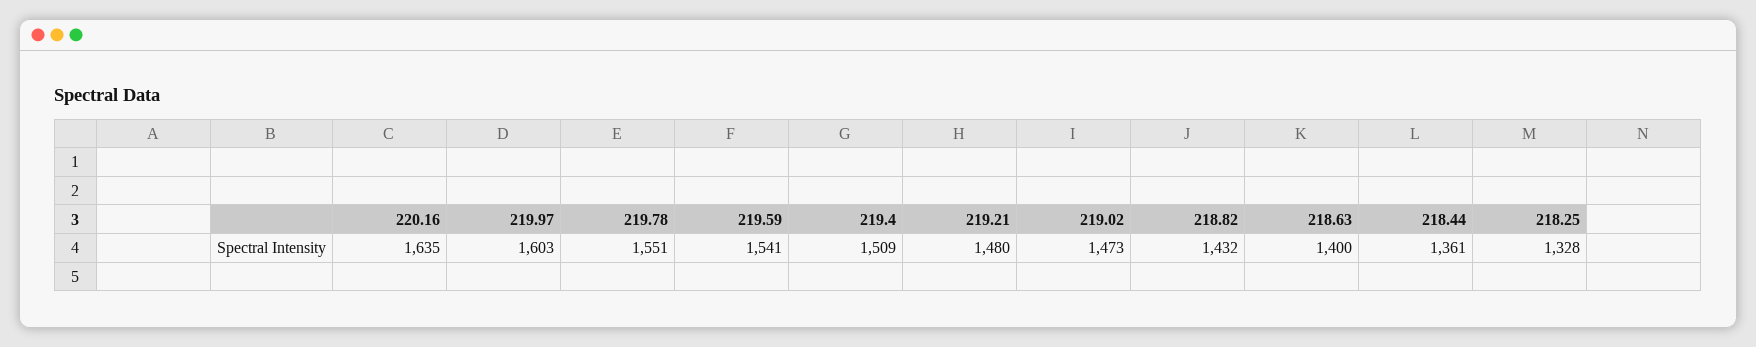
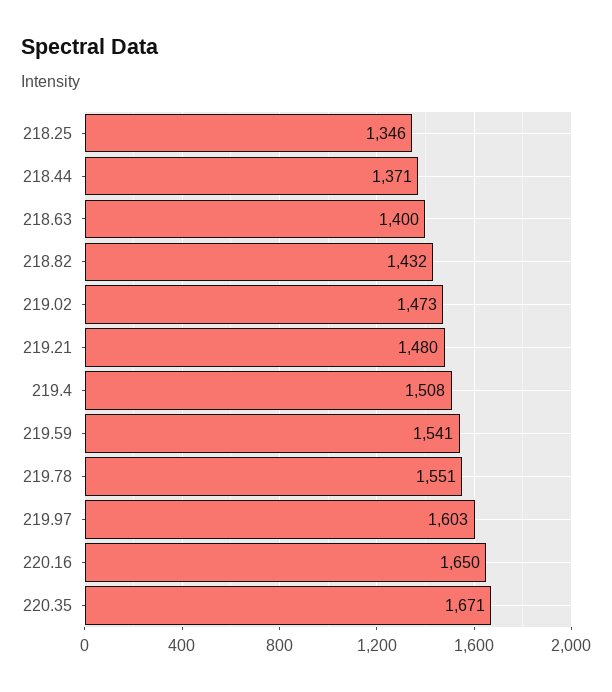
220.16: 1635 -> 1650
219.4: 1509 -> 1508
218.44: 1361 -> 1371
218.25: 1328 -> 1346
220.35: none -> 1671

